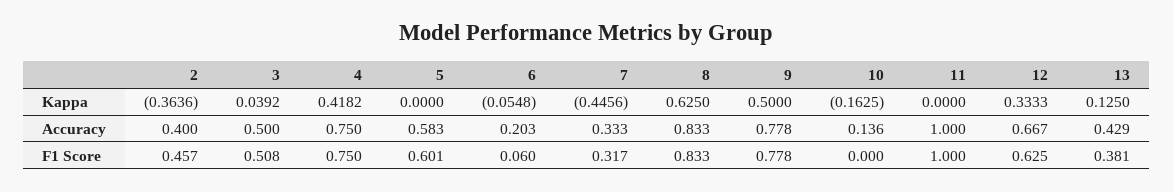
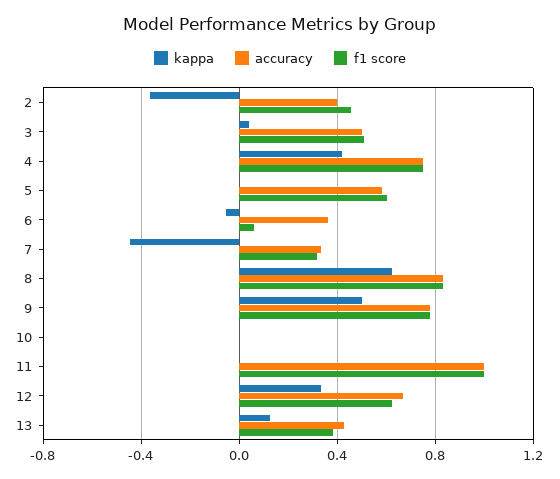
Kappa, 10: -0.1625 -> 0
Accuracy, 6: 0.203 -> 0.35
Accuracy, 10: 0.136 -> 0

